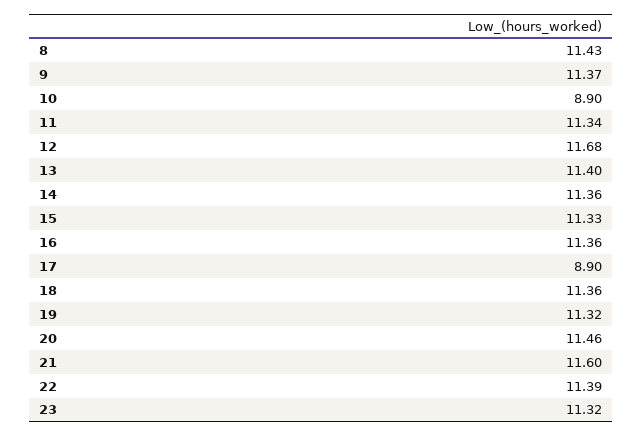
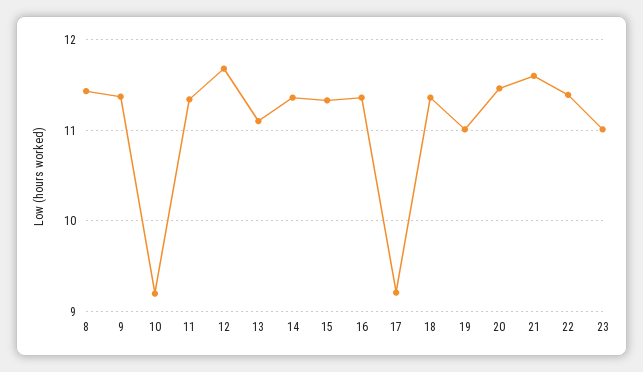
10: 8.9 -> 9.2
13: 11.4 -> 11.1
17: 8.9 -> 9.2
19: 11.32 -> 11
23: 11.32 -> 11

